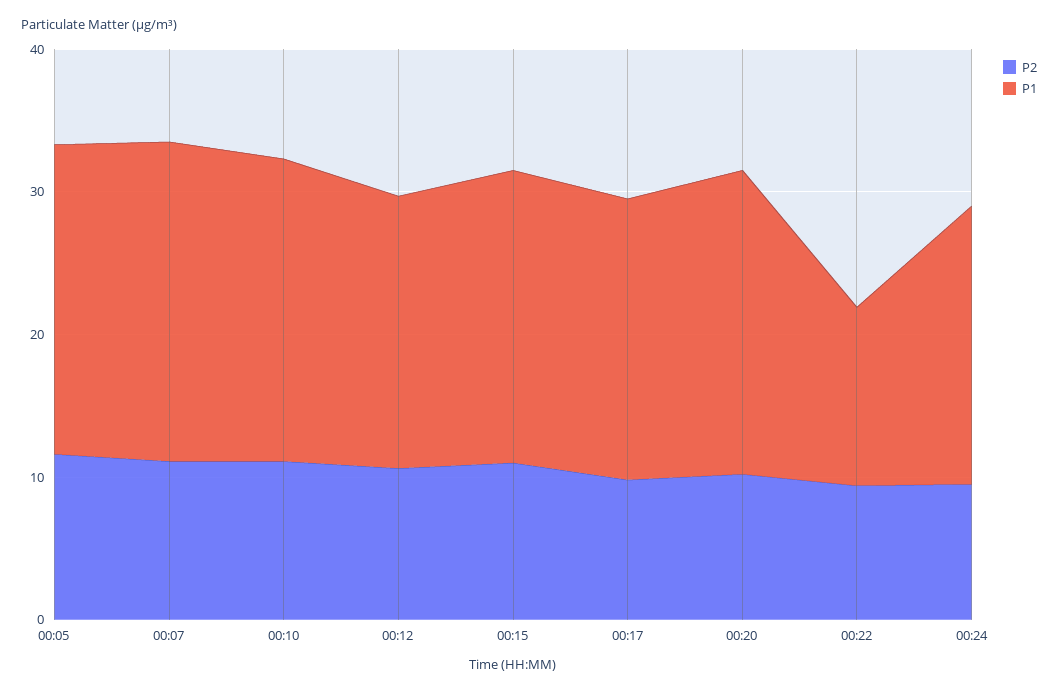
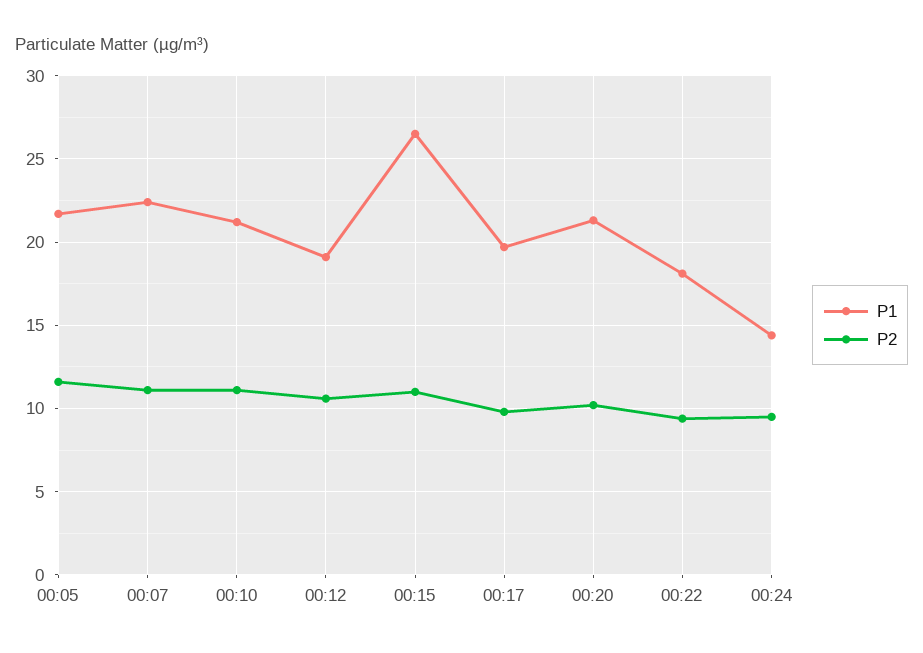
P1, 00:15: 20 -> 26.5
P1, 00:22: 12 -> 18
P1, 00:24: 20 -> 14.5

